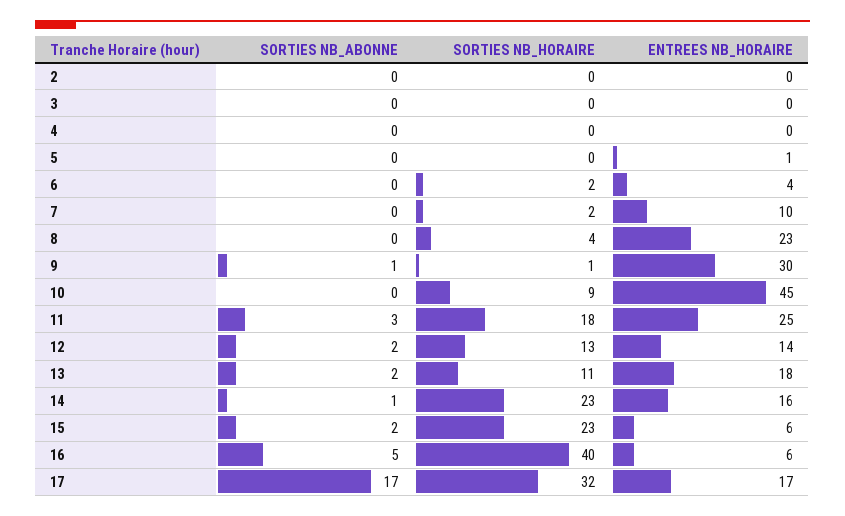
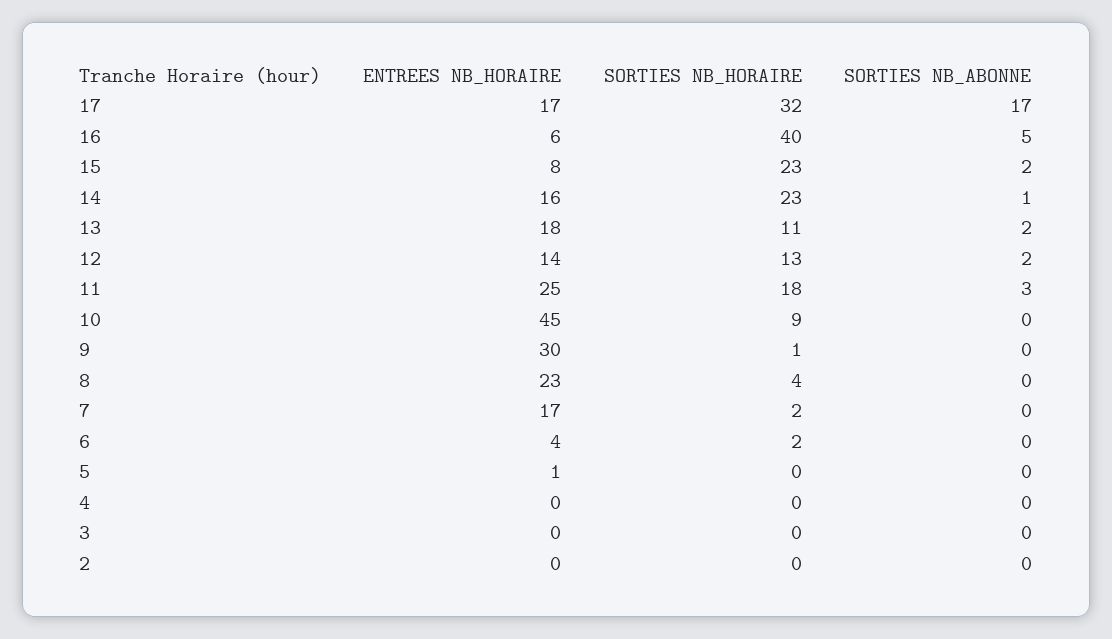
ENTREES NB_HORAIRE, 7: 10 -> 17
SORTIES NB_ABONNE, 9: 1 -> 0
ENTREES NB_HORAIRE, 15: 6 -> 8

